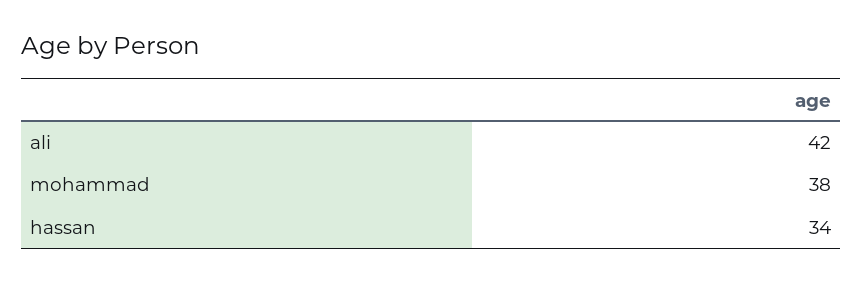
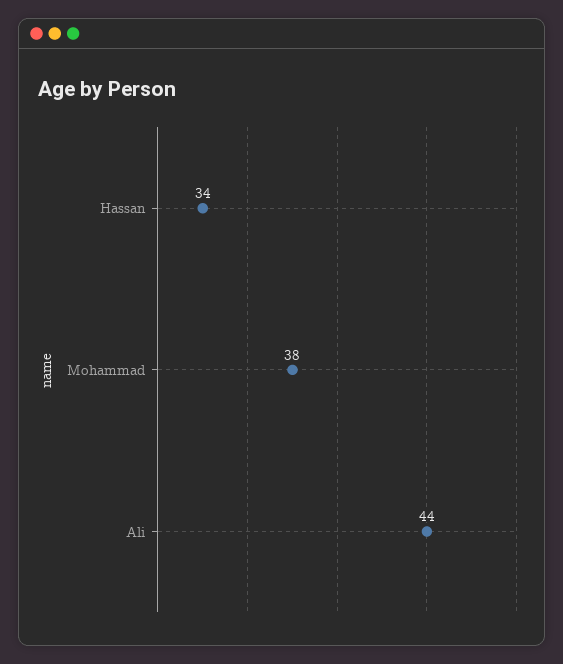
ali: 42 -> 44

